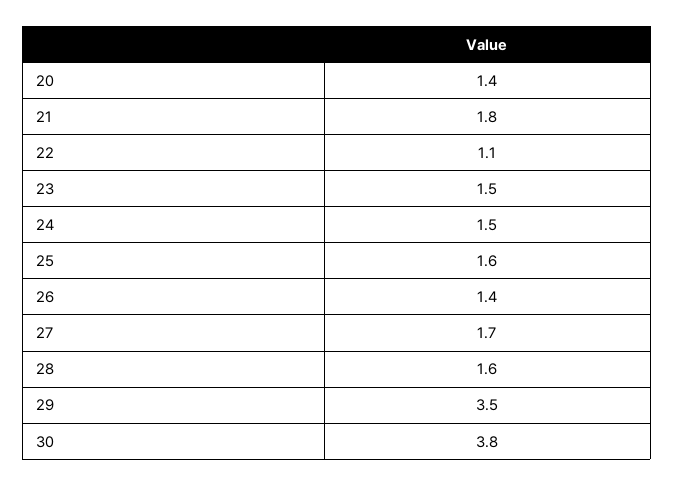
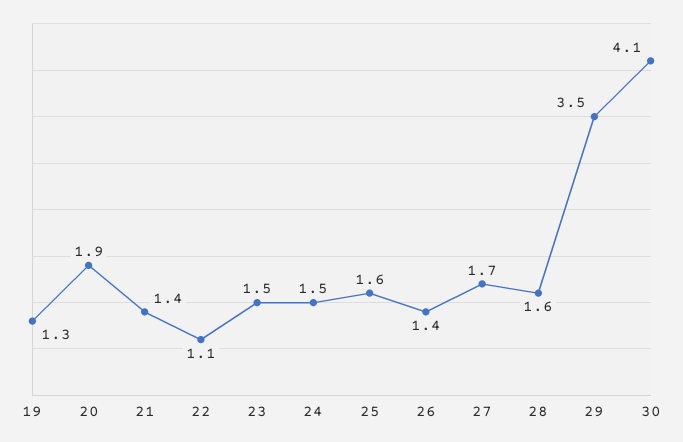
20: 1.4 -> 1.9
21: 1.8 -> 1.4
30: 3.8 -> 4.1
19: none -> 1.3

